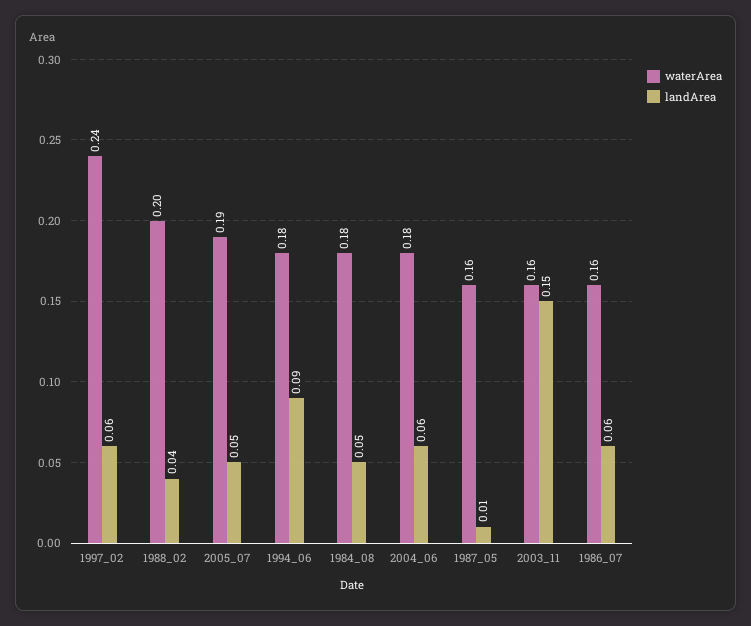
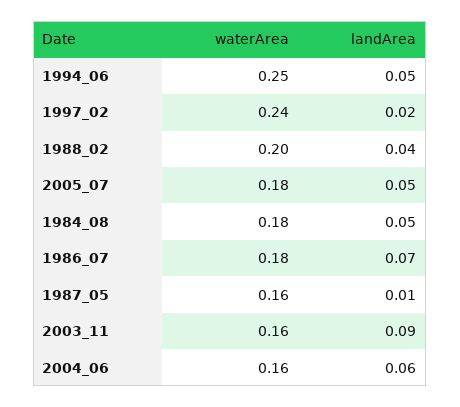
landArea, 1997_02: 0.06 -> 0.02
waterArea, 2005_07: 0.19 -> 0.18
waterArea, 1994_06: 0.18 -> 0.25
landArea, 1994_06: 0.09 -> 0.05
waterArea, 2004_06: 0.18 -> 0.16
landArea, 2003_11: 0.15 -> 0.09
waterArea, 1986_07: 0.16 -> 0.18
landArea, 1986_07: 0.06 -> 0.07

